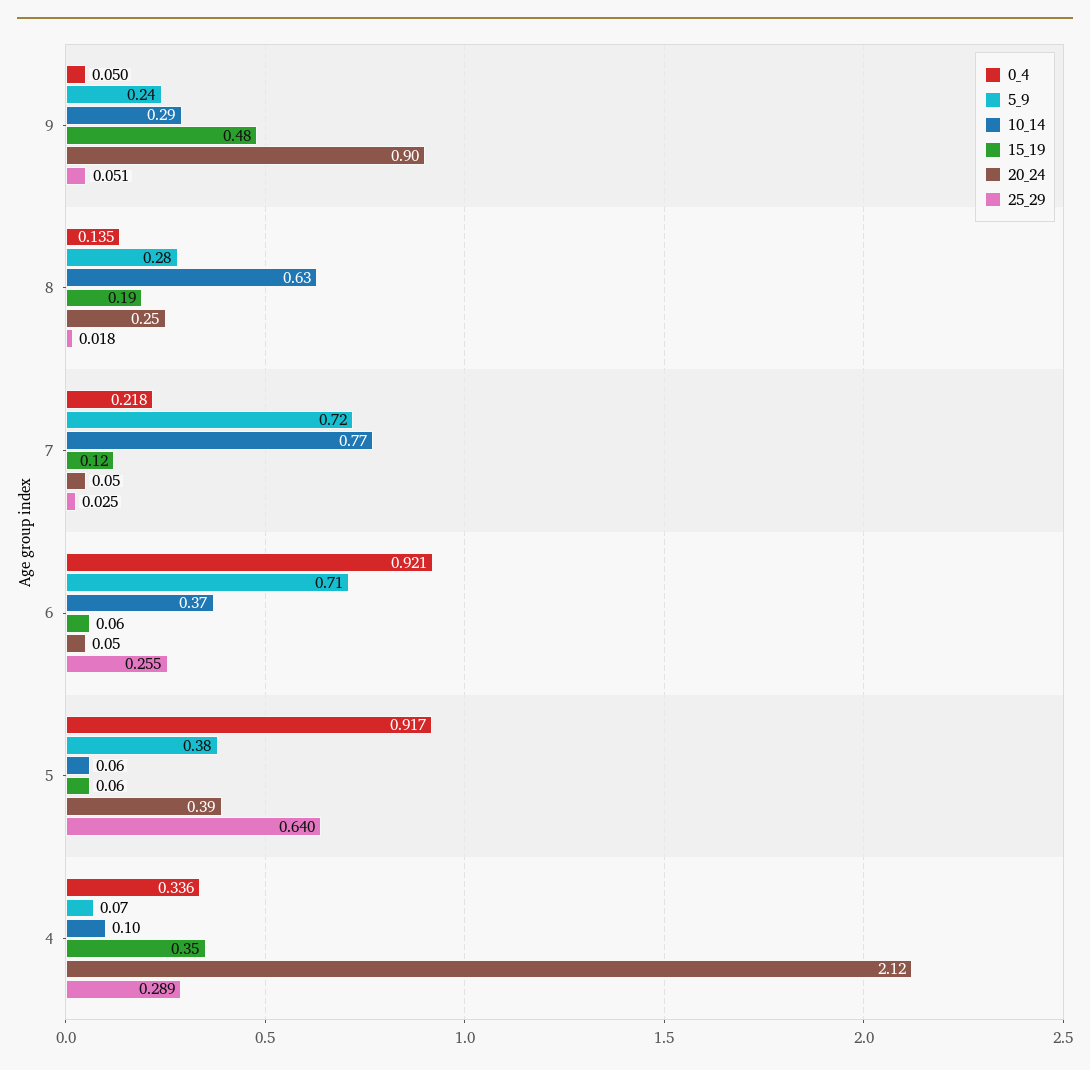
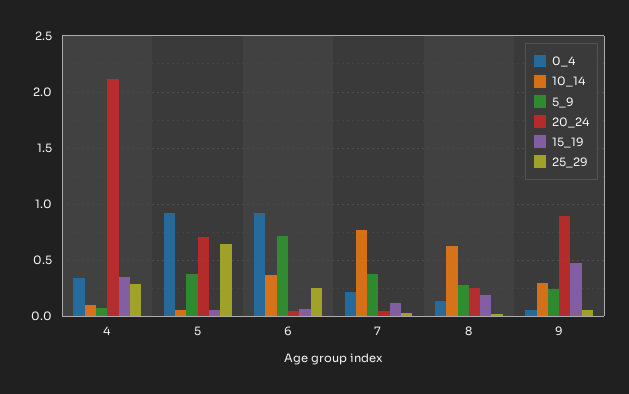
5_9, 7: 0.72 -> 0.4
20_24, 5: 0.39 -> 0.7

